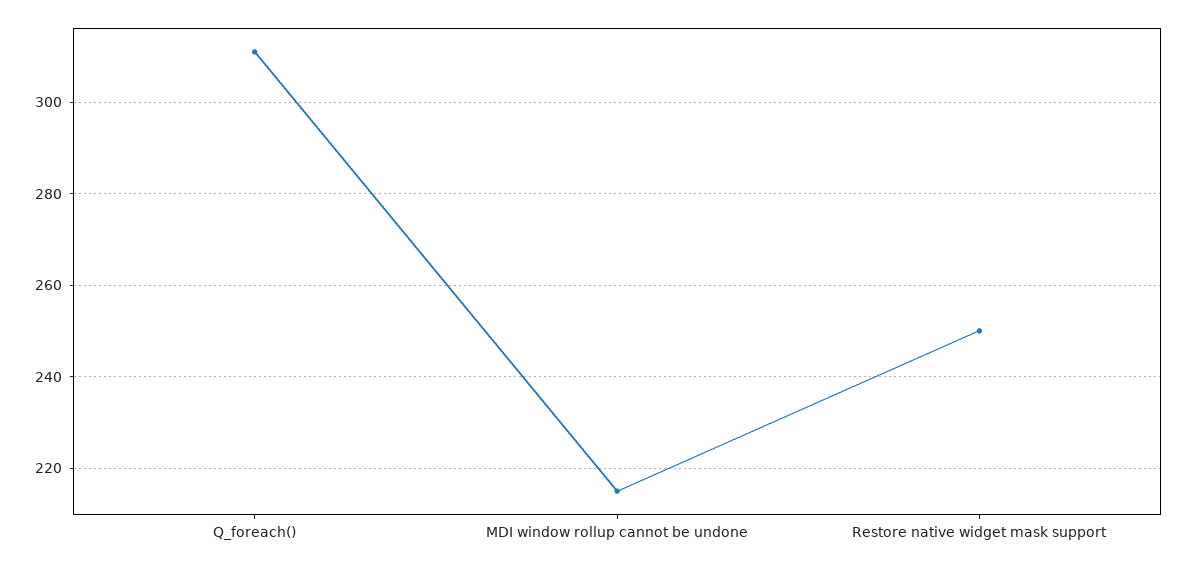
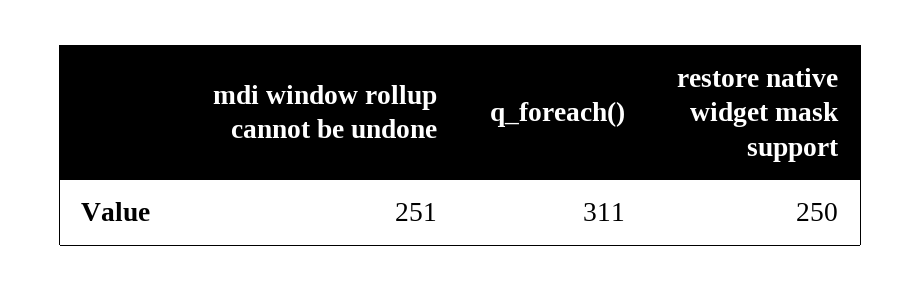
MDI window rollup cannot be undone: 215 -> 251

